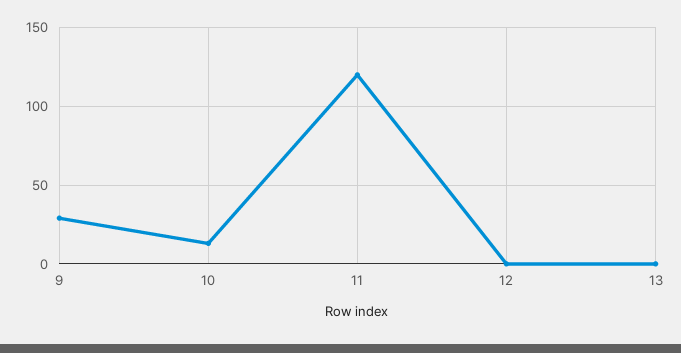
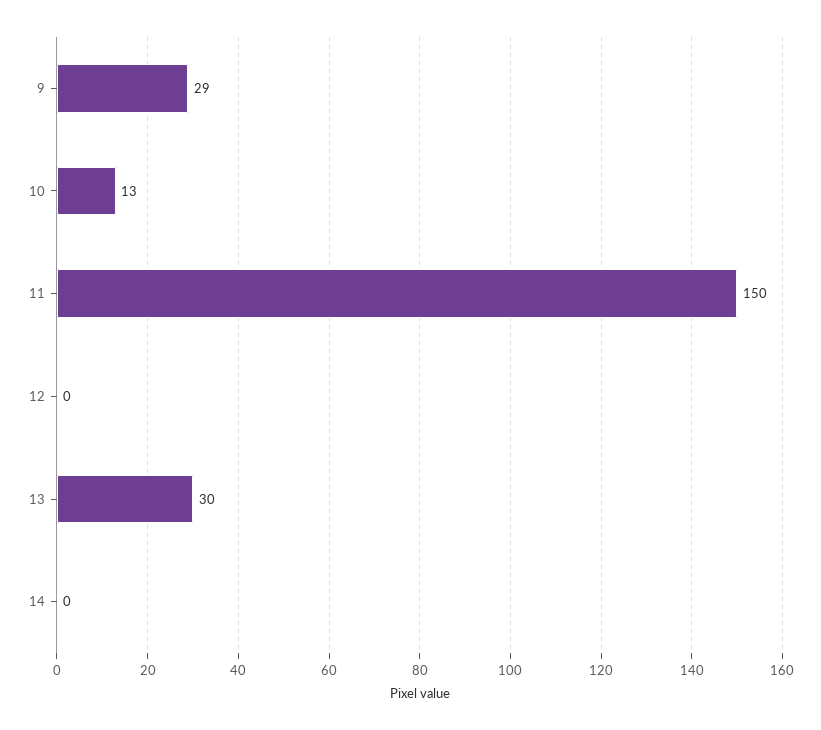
11: 120 -> 150
13: 0 -> 30
14: none -> 0

